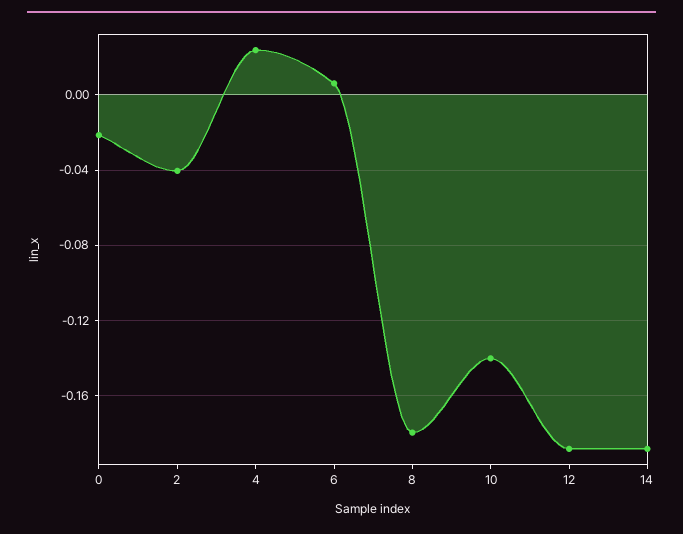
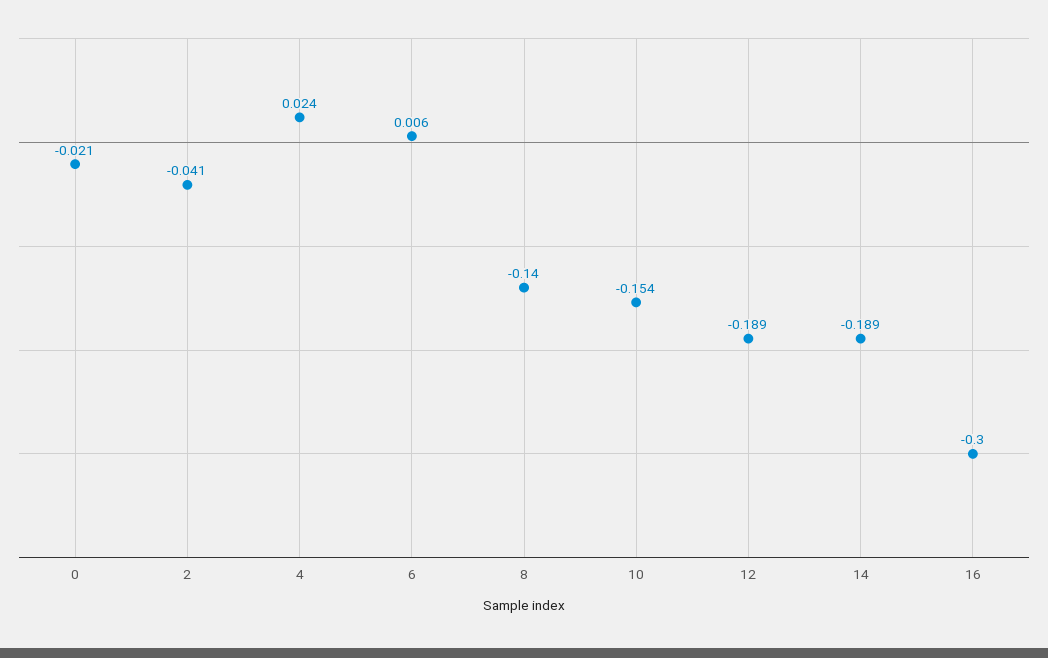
8: -0.18 -> -0.14
10: -0.14 -> -0.154
16: none -> -0.3

